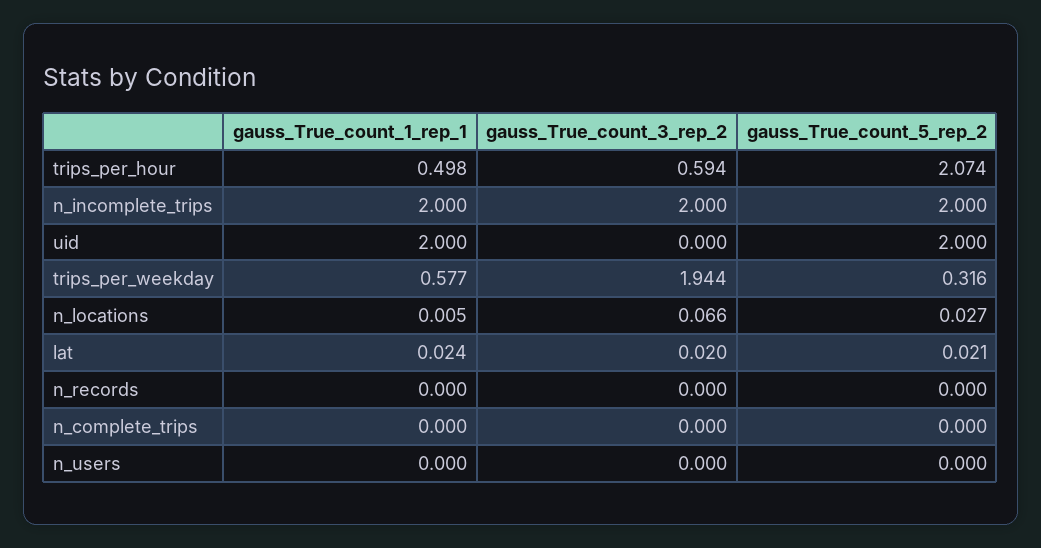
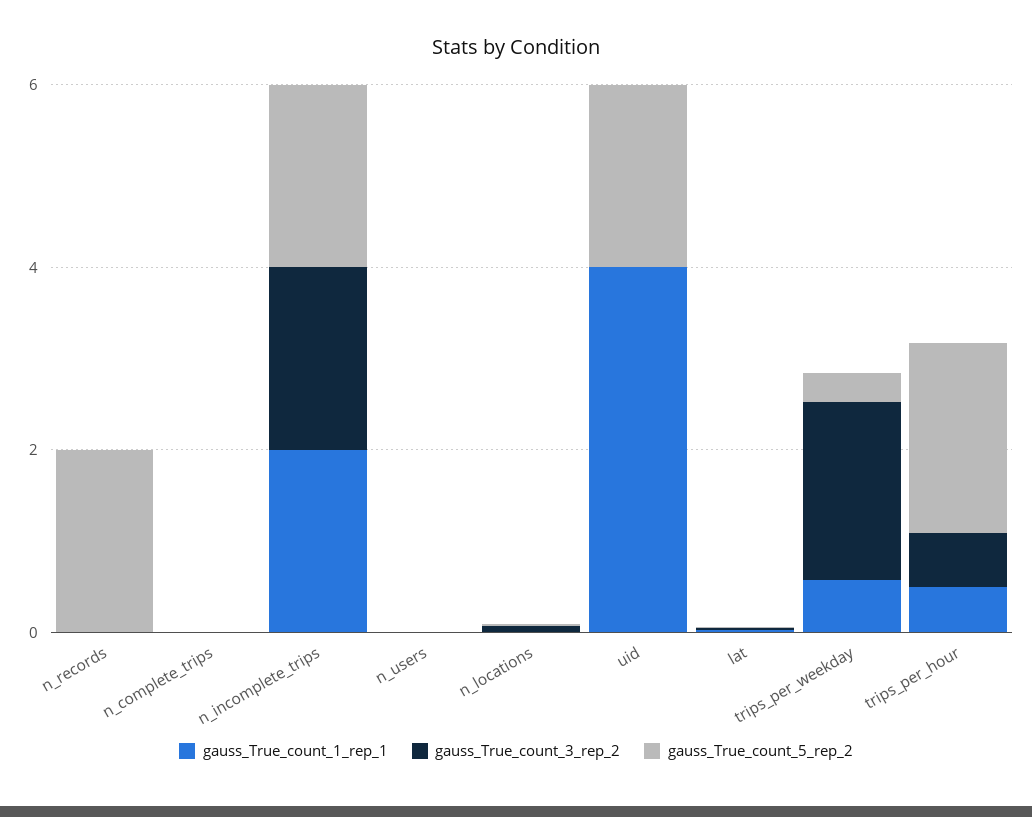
gauss_True_count_1_rep_1, uid: 2 -> 4
gauss_True_count_5_rep_2, n_records: 0 -> 2

